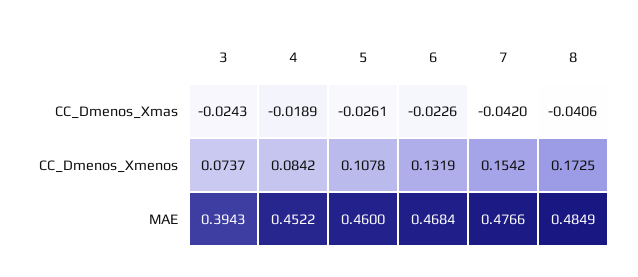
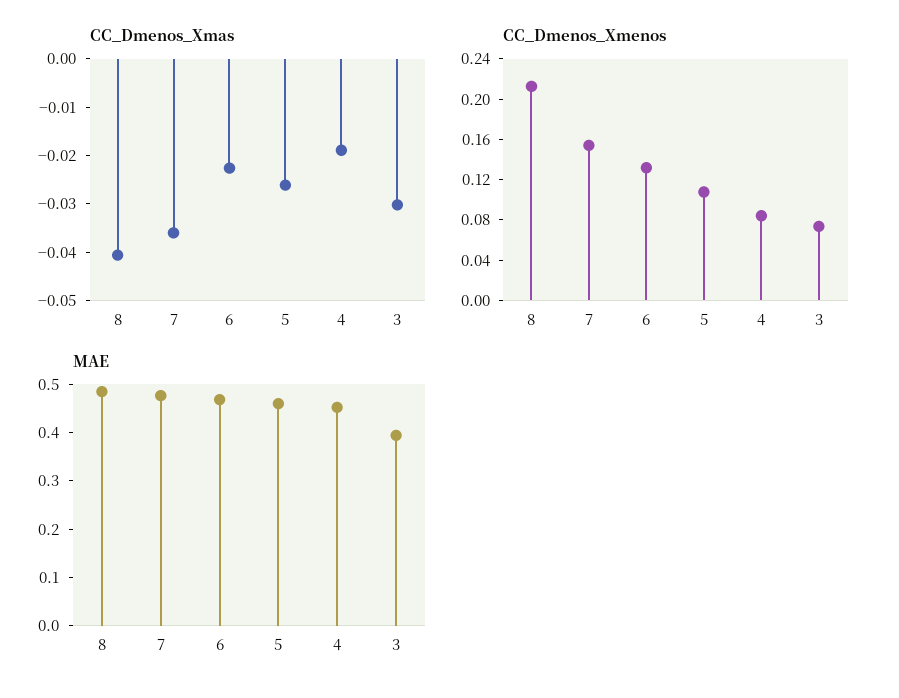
CC_Dmenos_Xmas, 3: -0.0243 -> -0.03
CC_Dmenos_Xmas, 7: -0.042 -> -0.036
CC_Dmenos_Xmenos, 8: 0.1725 -> 0.21

